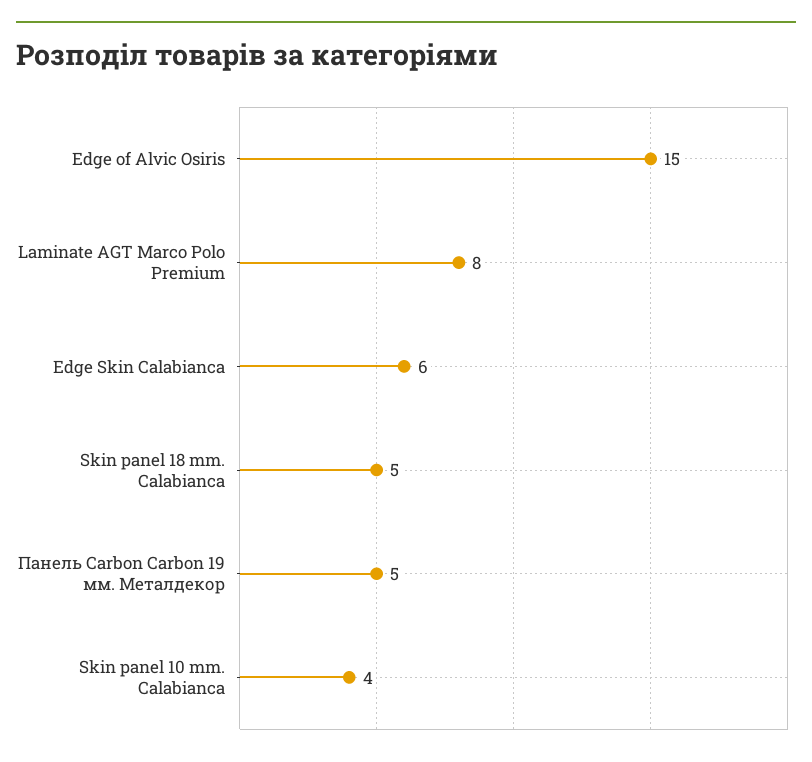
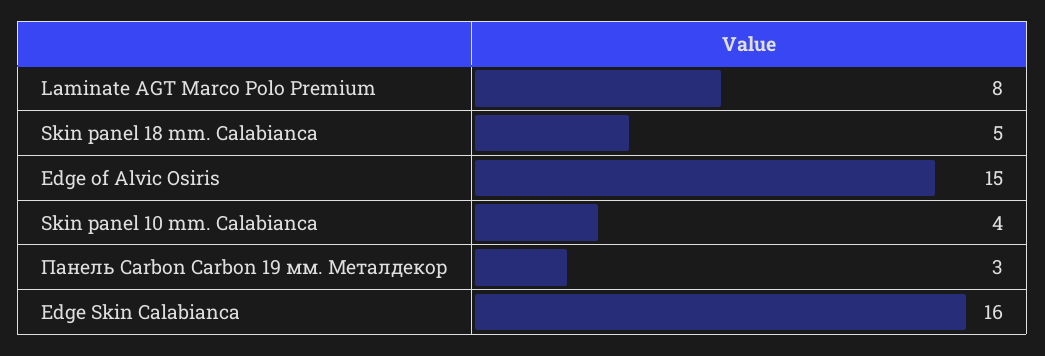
Edge Skin Calabianca: 6 -> 16
Панель Carbon Carbon 19 мм. Металдекор: 5 -> 3

